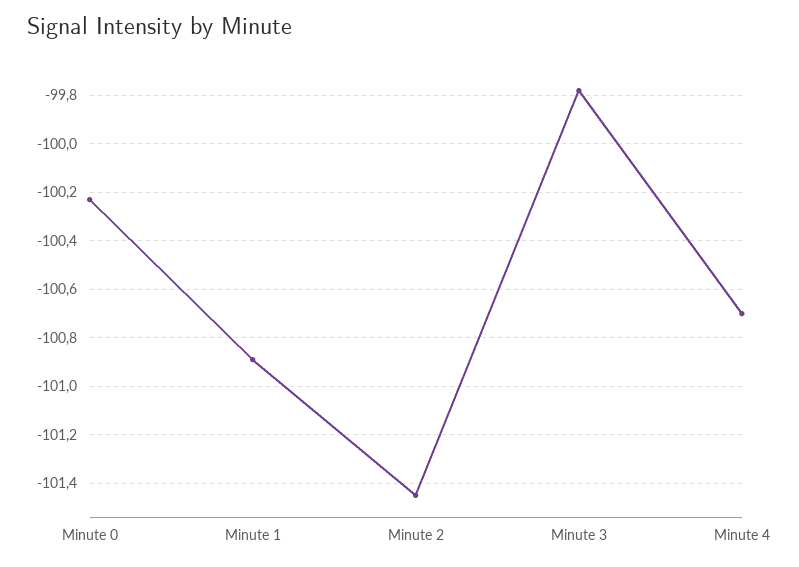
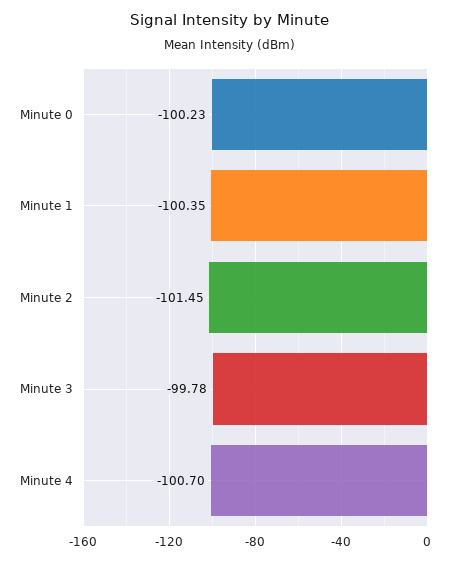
Minute 1: -100.9 -> -100.35

